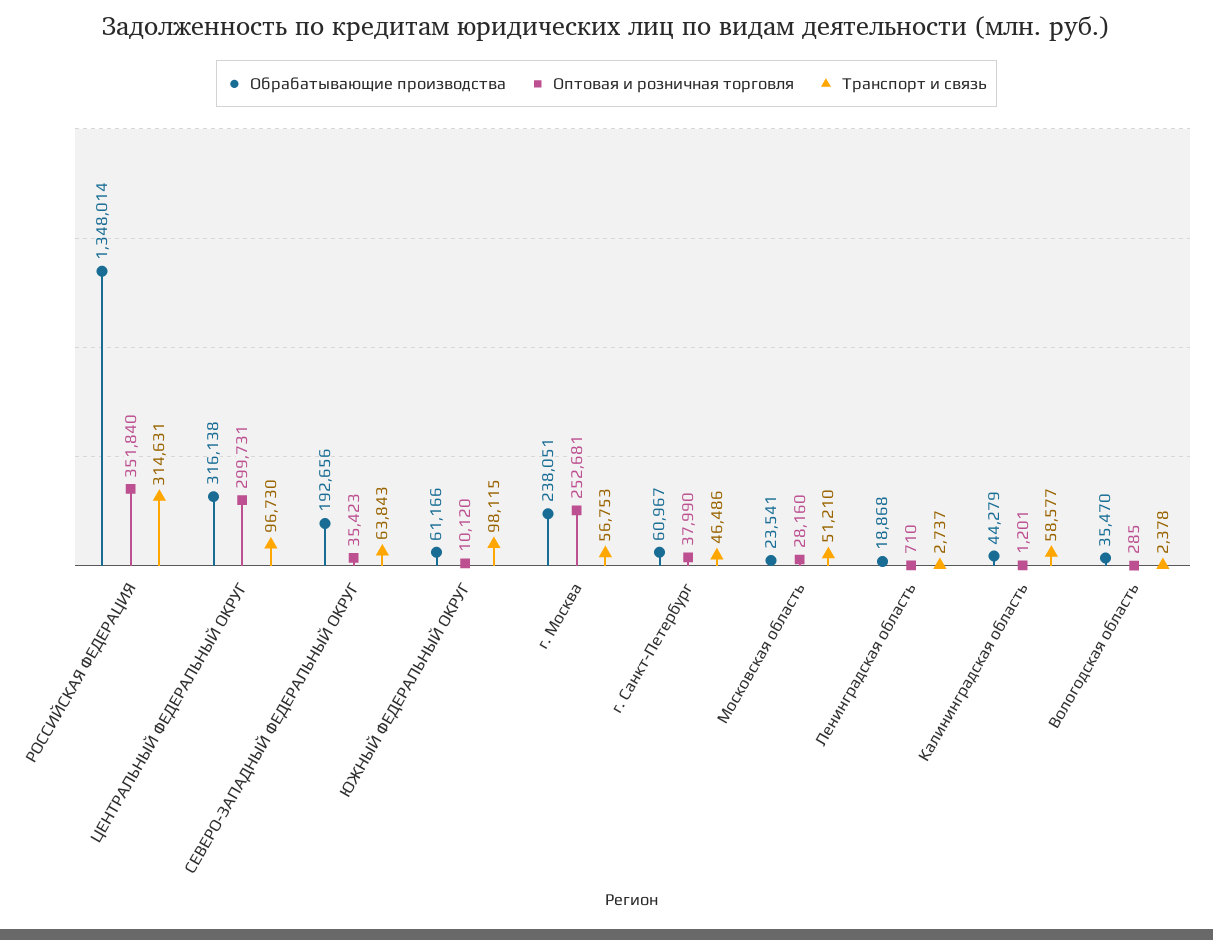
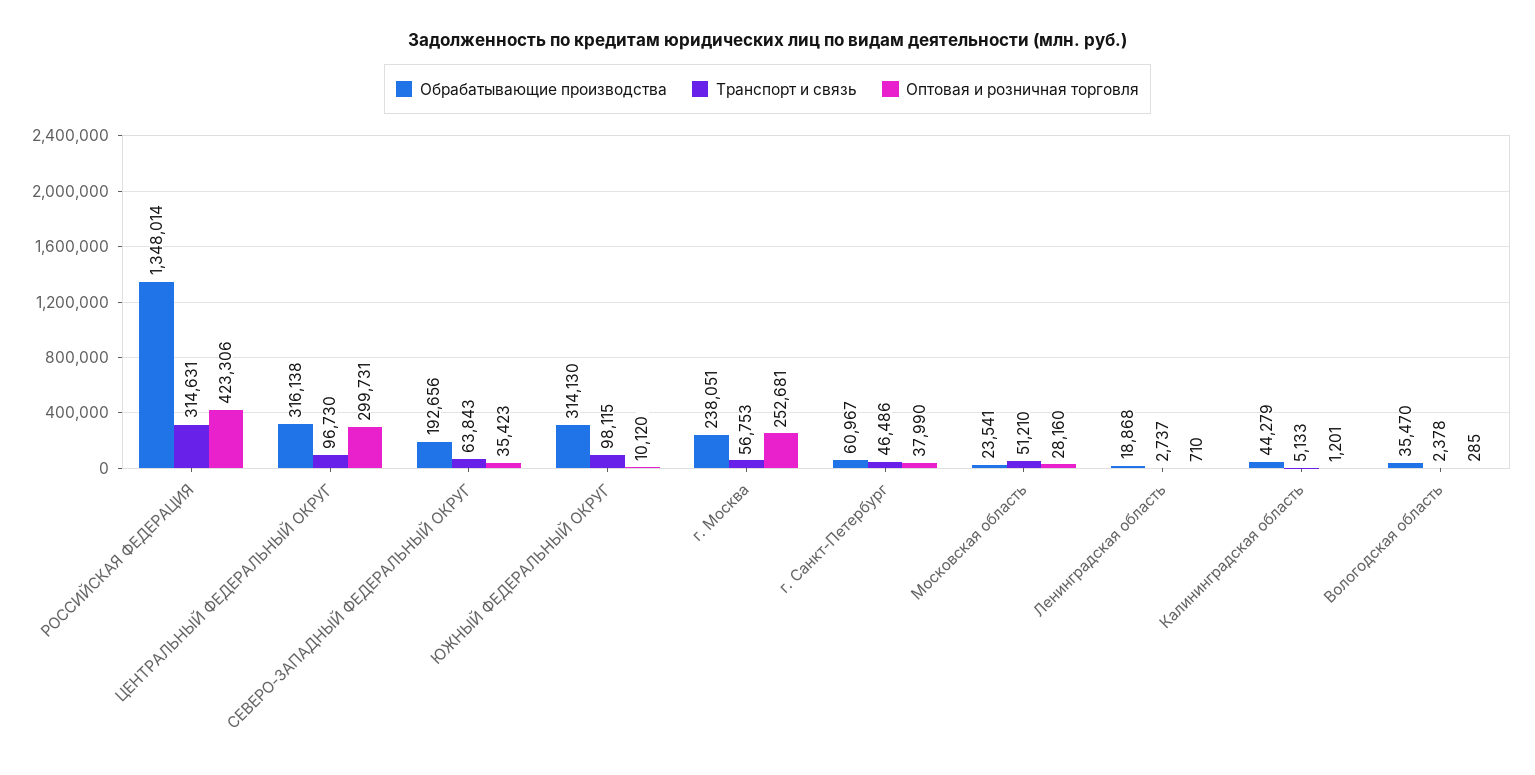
Оптовая и розничная торговля, РОССИЙСКАЯ ФЕДЕРАЦИЯ: 351840 -> 423306
Обрабатывающие производства, ЮЖНЫЙ ФЕДЕРАЛЬНЫЙ ОКРУГ: 61166 -> 314130
Транспорт и связь, Калининградская область: 58577 -> 5133

